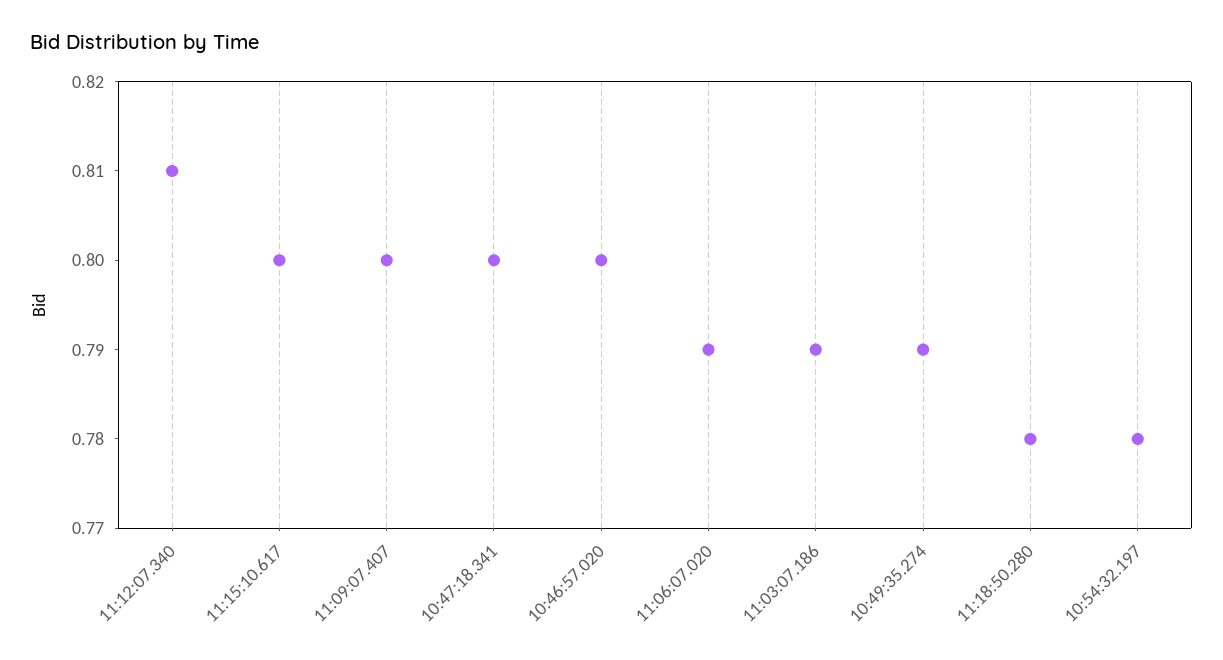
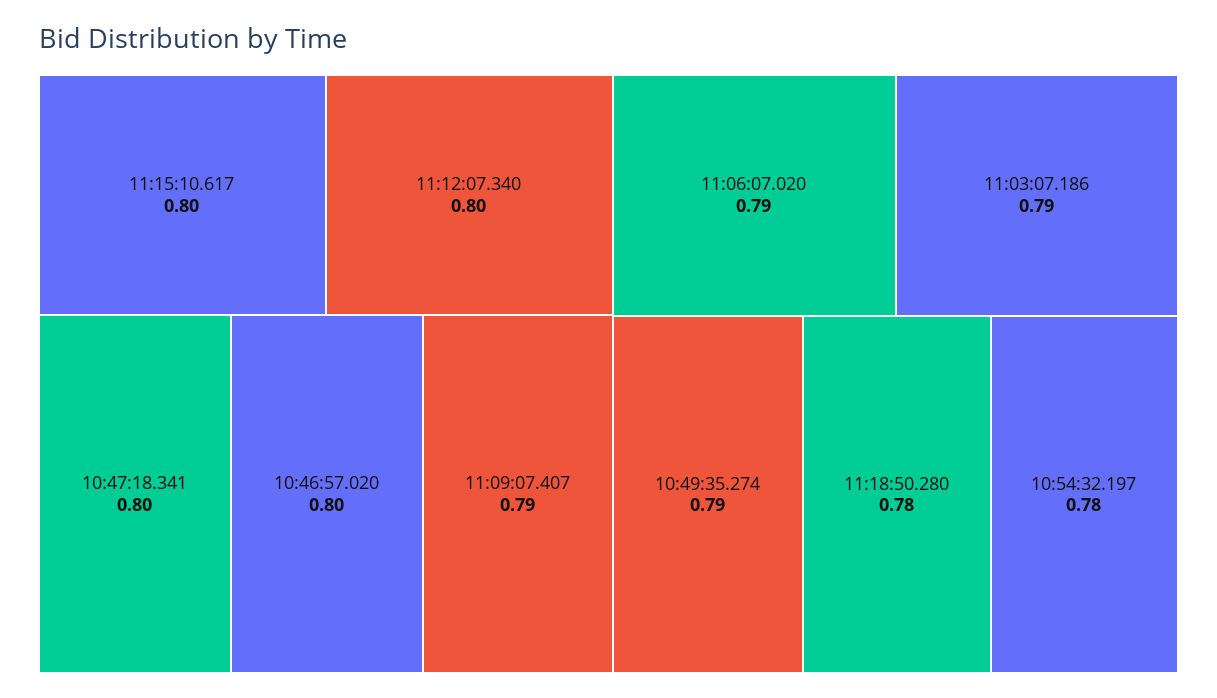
11:12:07.340: 0.81 -> 0.8
11:09:07.407: 0.8 -> 0.79

